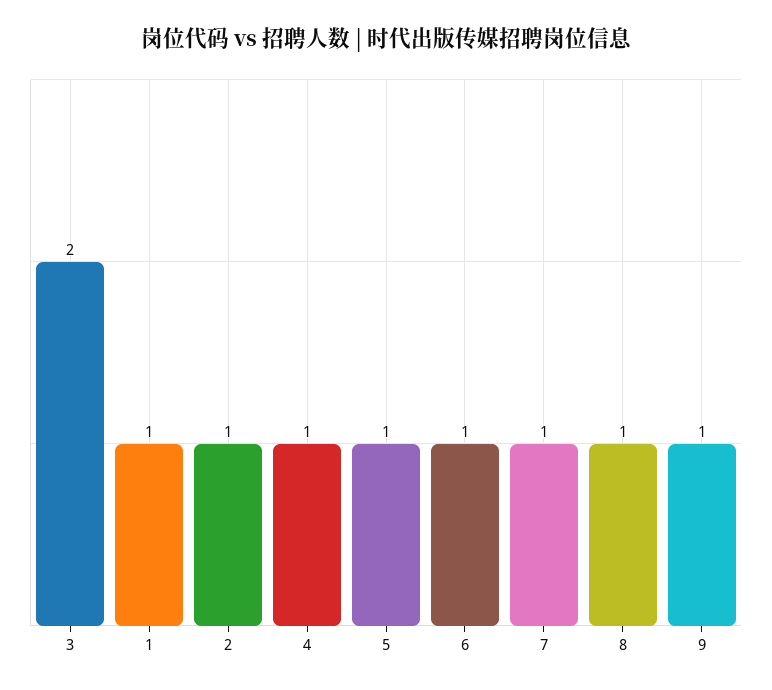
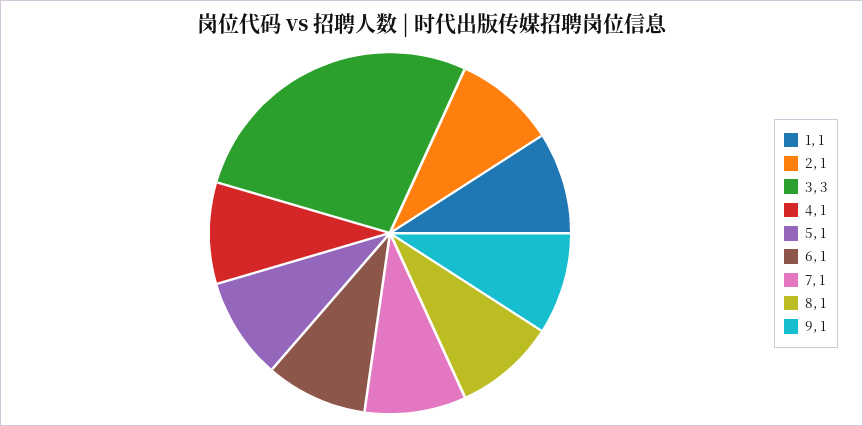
3: 2 -> 3

